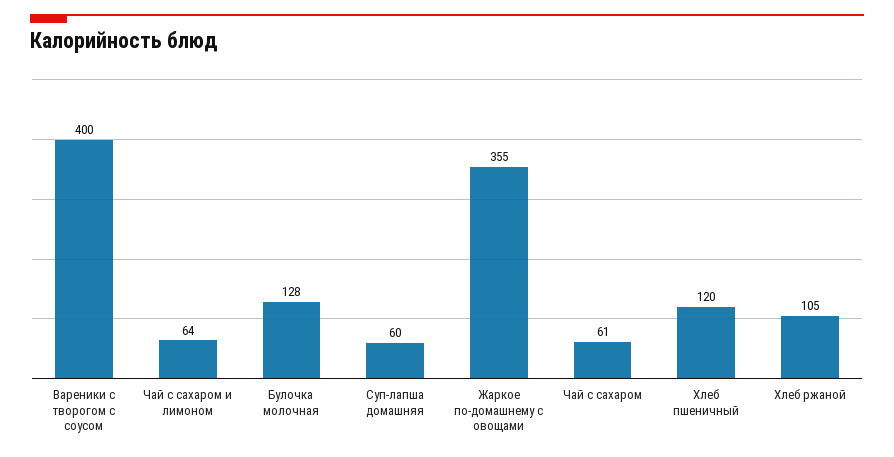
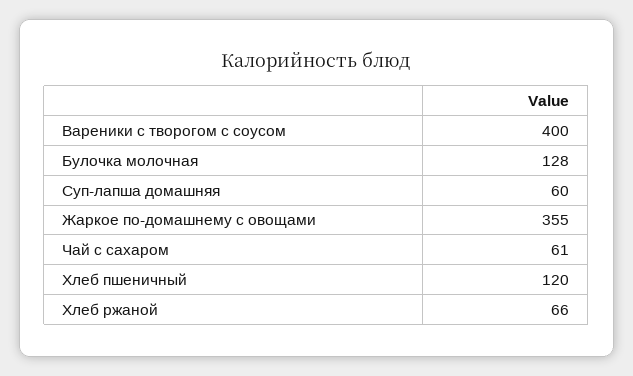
Чай с сахаром и лимоном: 64 -> none
Хлеб ржаной: 105 -> 66

